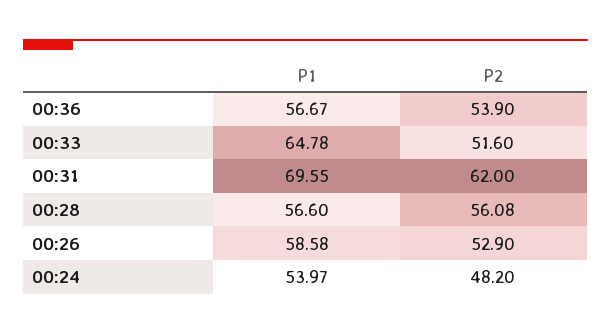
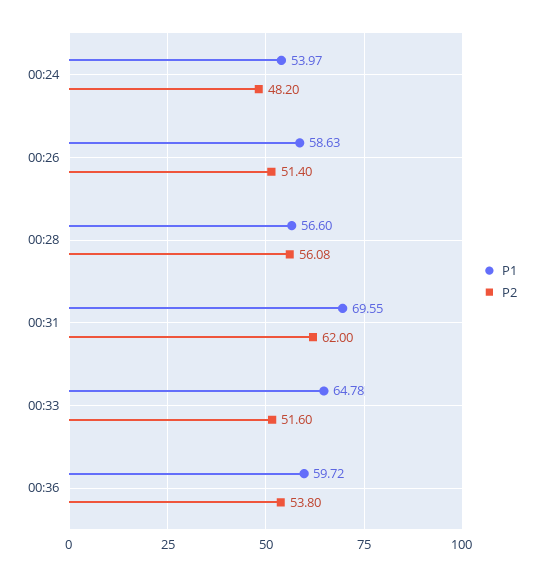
P1, 00:36: 56.67 -> 59.72
P2, 00:36: 53.9 -> 53.8
P1, 00:26: 58.58 -> 58.63
P2, 00:26: 52.9 -> 51.4

